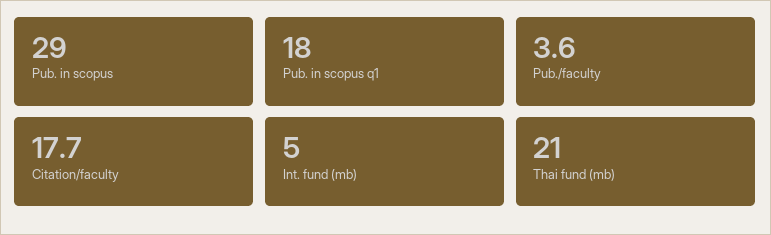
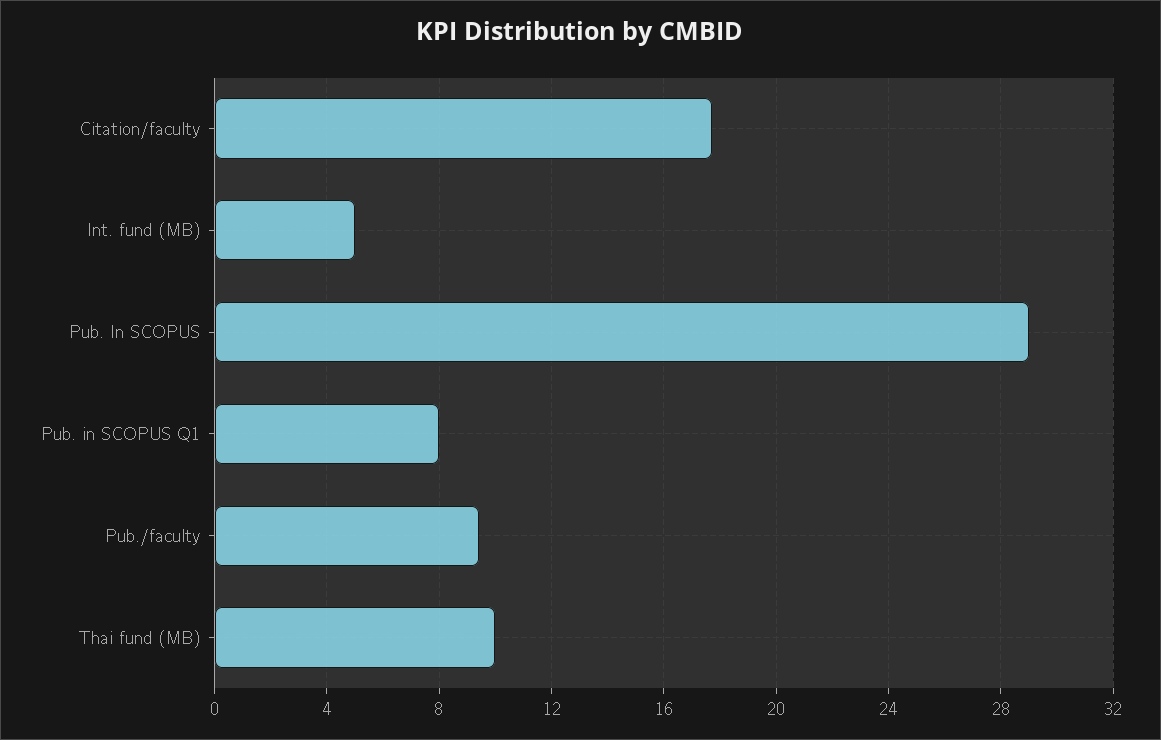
Pub. in scopus q1: 18 -> 8
Pub./faculty: 3.6 -> 9.5
Thai fund (mb): 21 -> 10

